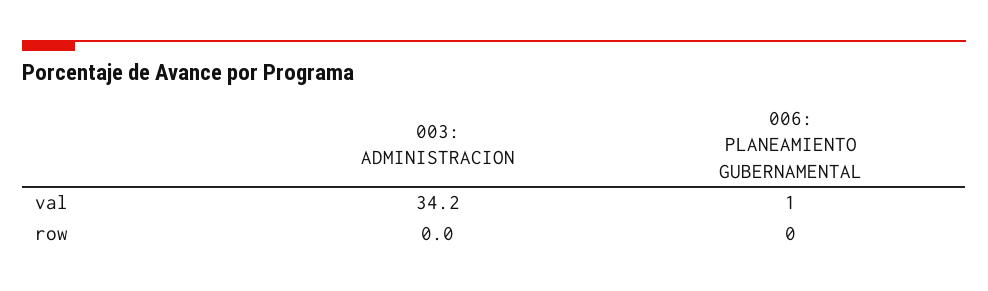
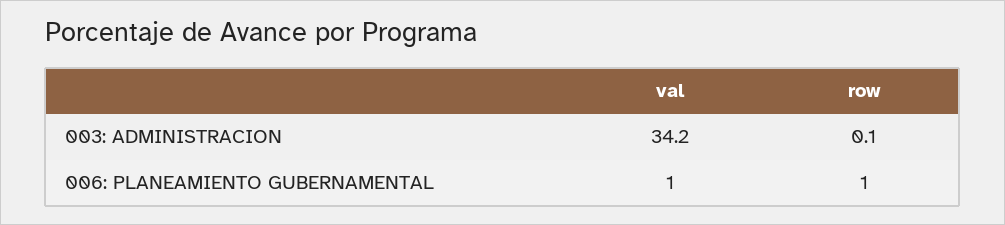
003: ADMINISTRACION, row: 0 -> 0.1
006: PLANEAMIENTO GUBERNAMENTAL, row: 0 -> 1

